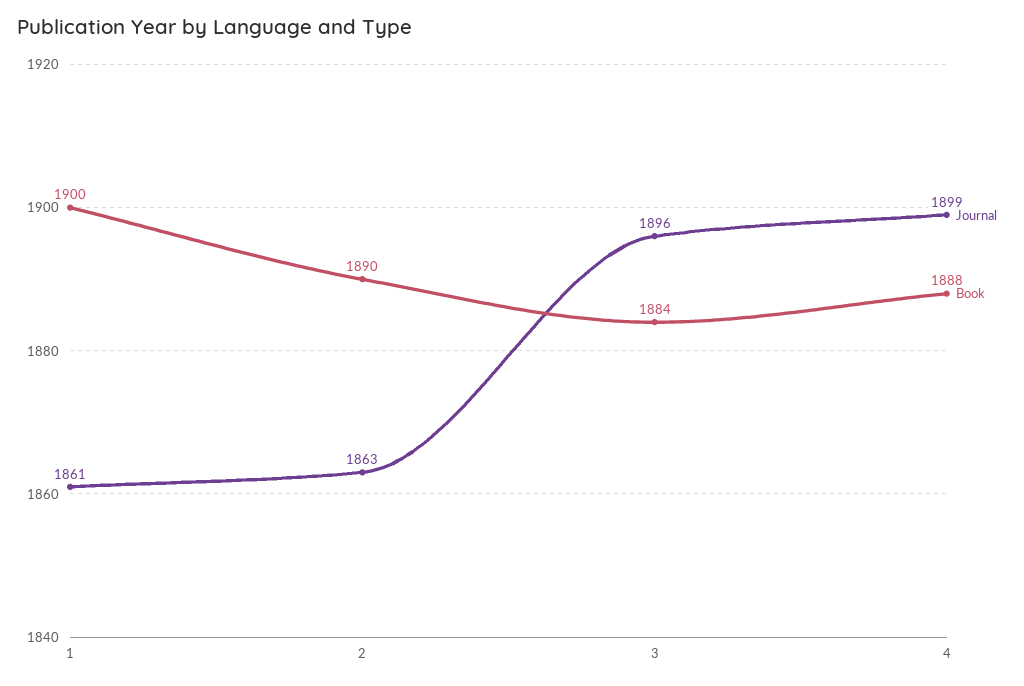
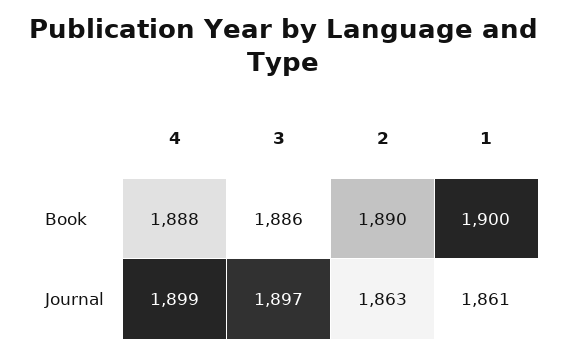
Journal, 3: 1896 -> 1897
Book, 3: 1884 -> 1886

